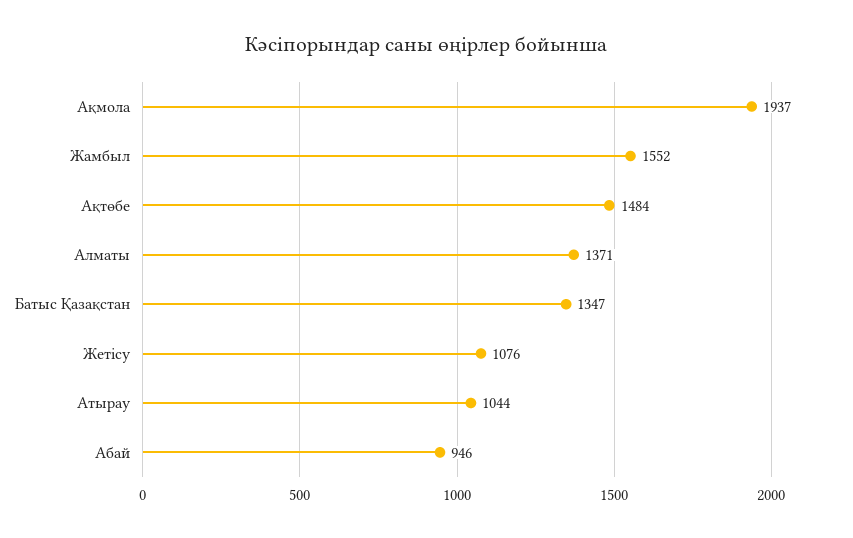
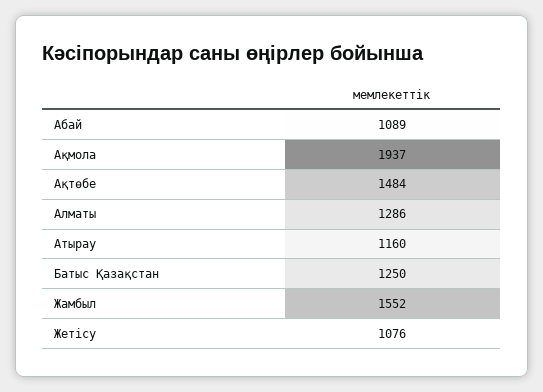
Алматы: 1371 -> 1286
Батыс Қазақстан: 1347 -> 1250
Атырау: 1044 -> 1160
Абай: 946 -> 1089

